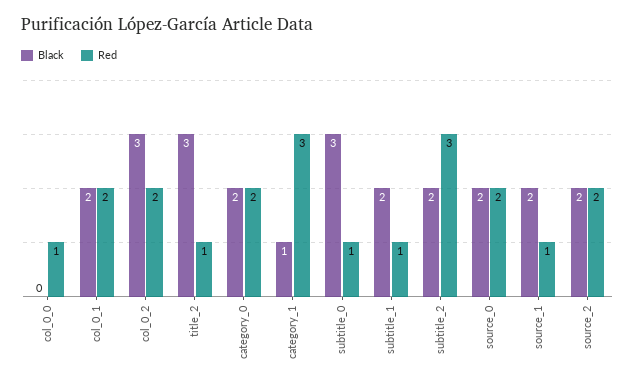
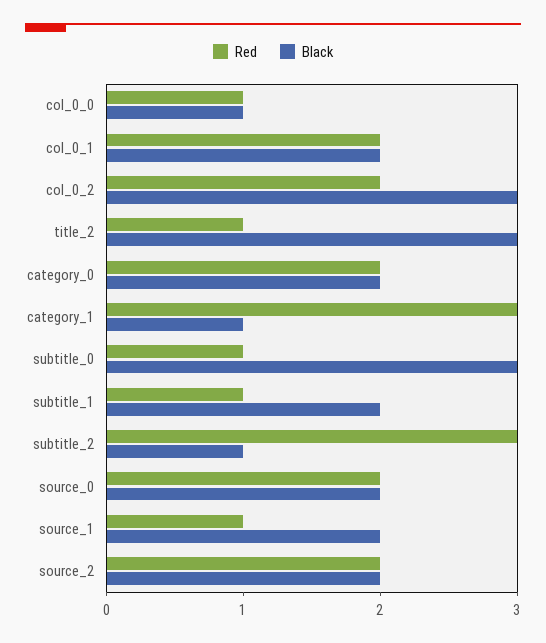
Black, col_0_0: 0 -> 1
Black, subtitle_2: 2 -> 1

